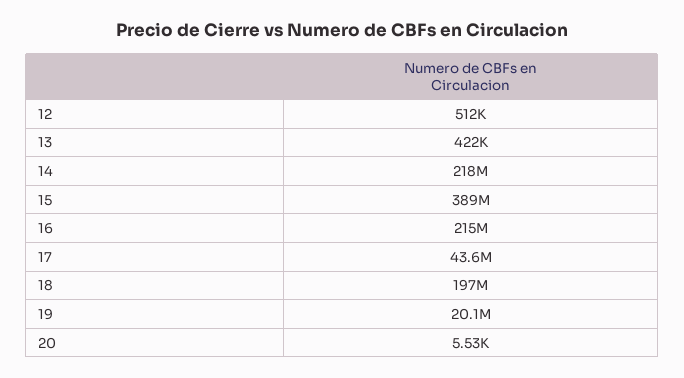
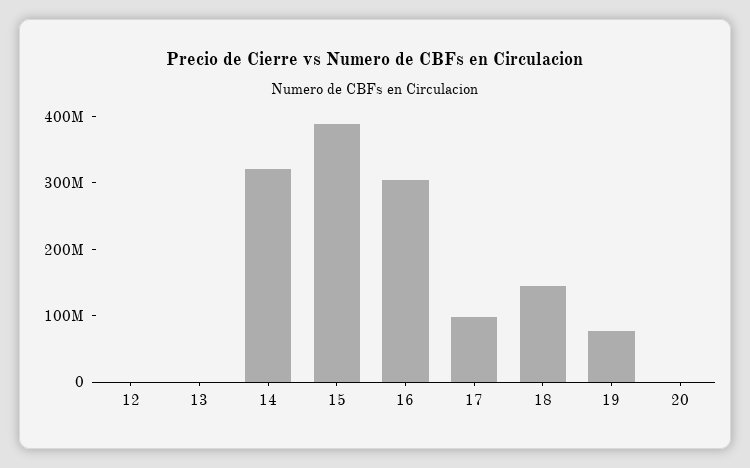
14: 218000000 -> 320000000
16: 215000000 -> 300000000
17: 43600000 -> 100000000
18: 197000000 -> 140000000
19: 20100000 -> 80000000

